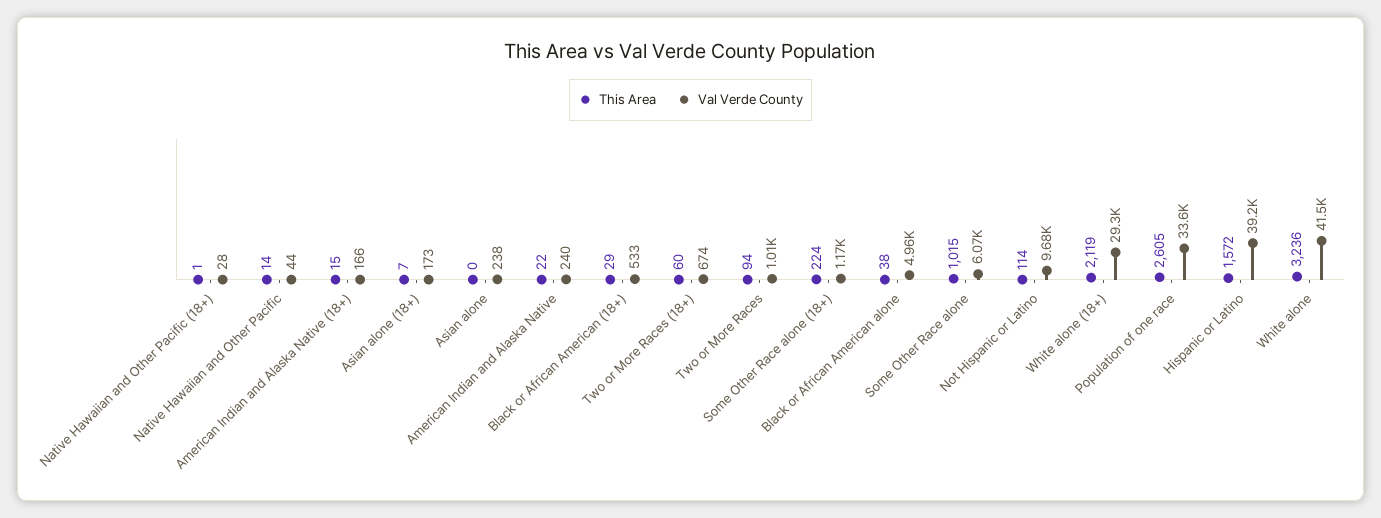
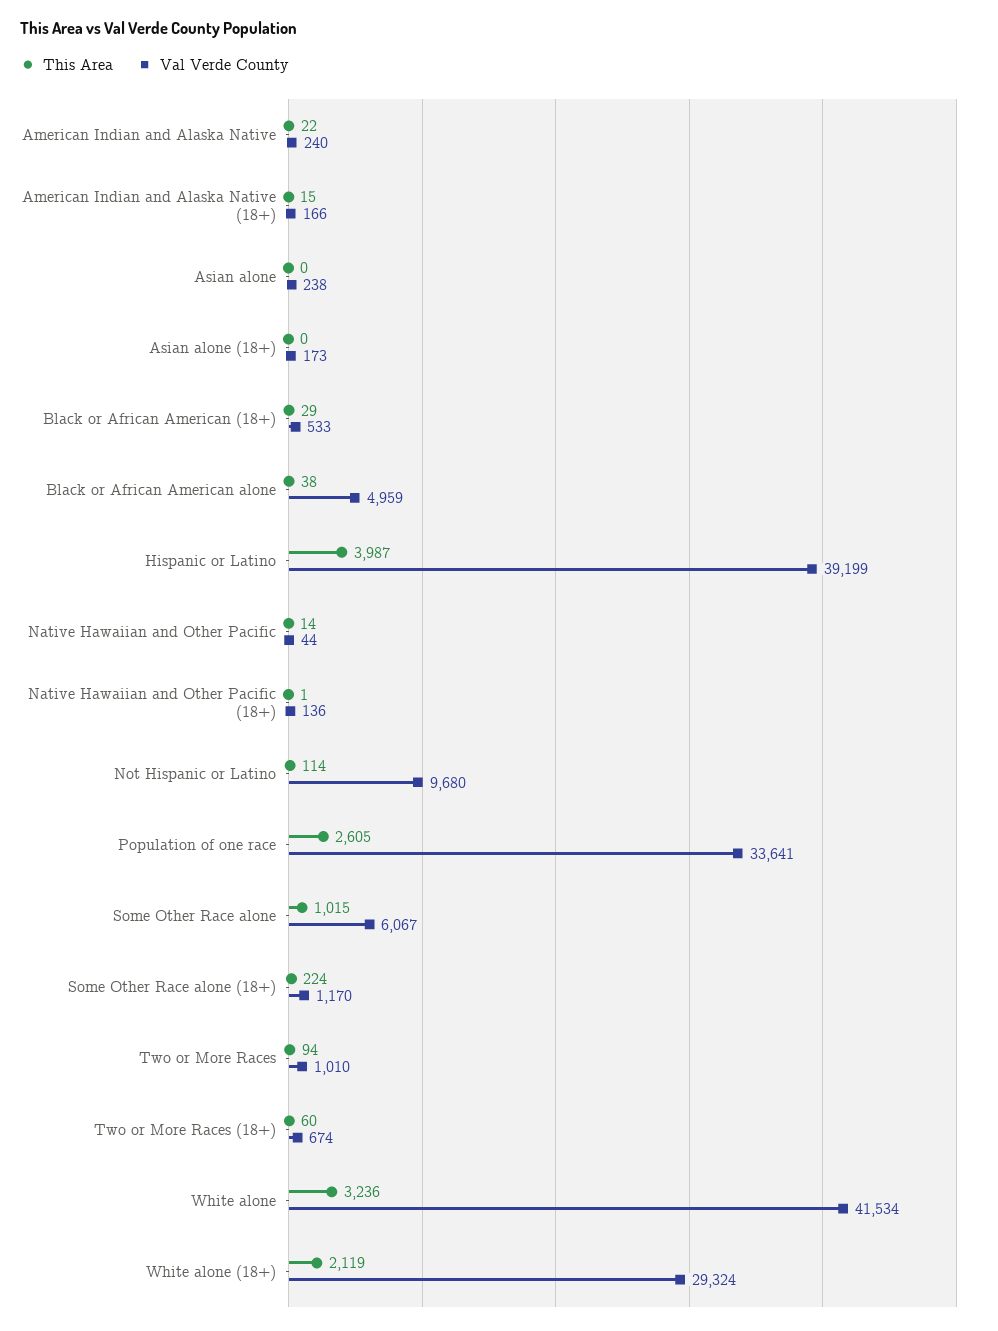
Val Verde County, Native Hawaiian and Other Pacific (18+): 28 -> 136
This Area, Asian alone (18+): 7 -> 0
This Area, Hispanic or Latino: 1572 -> 3987

